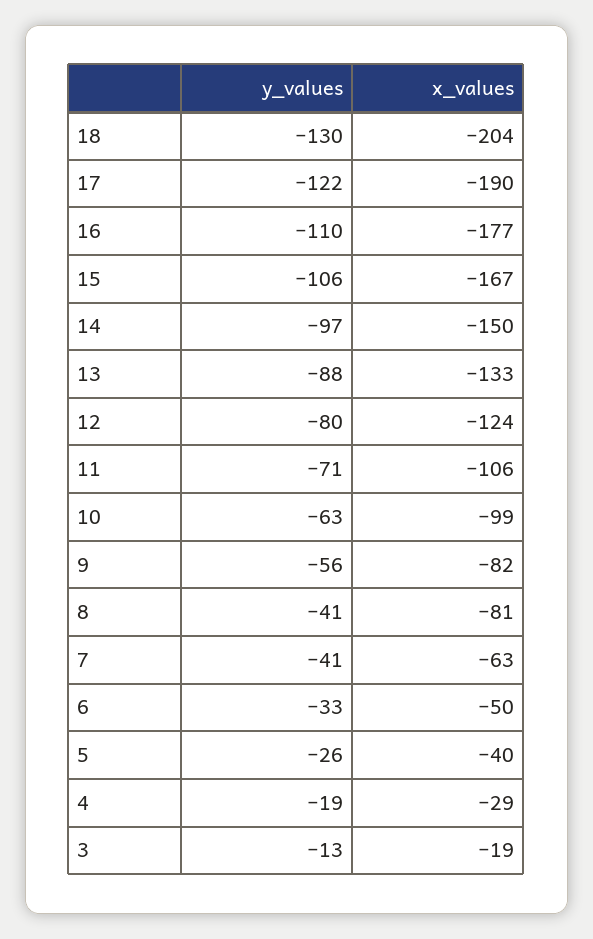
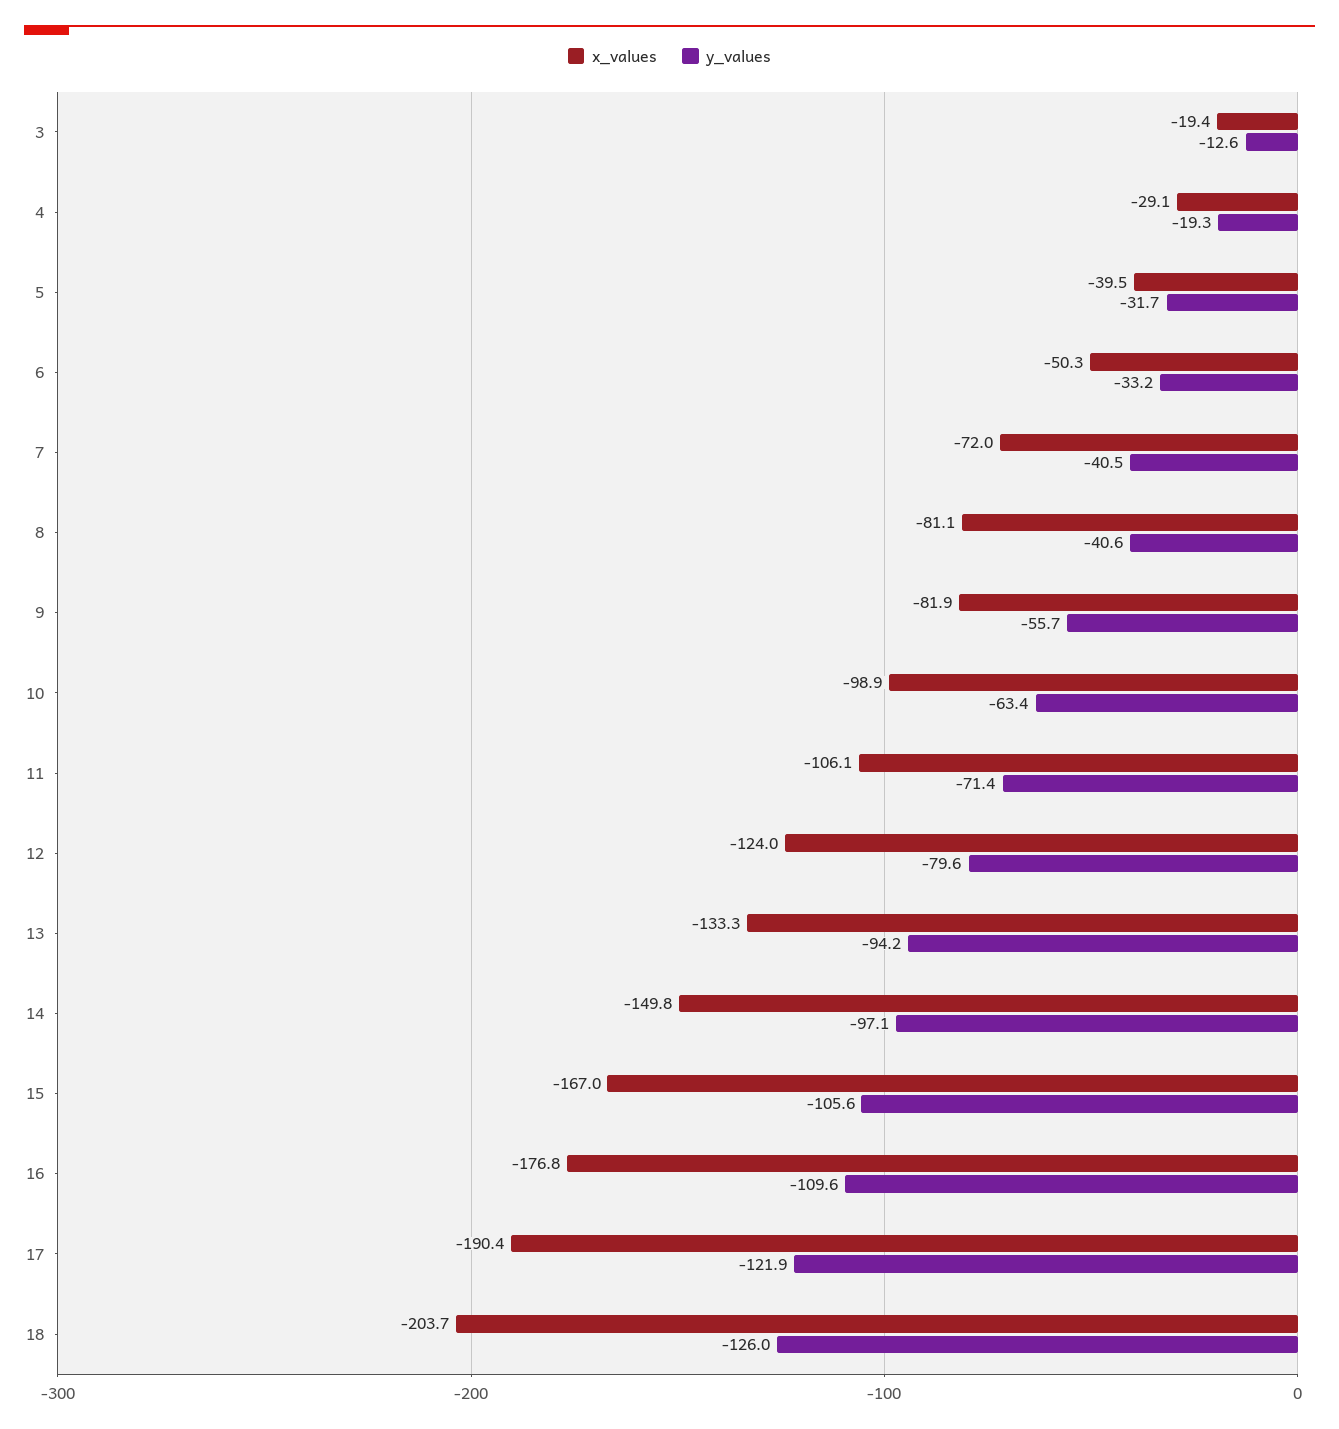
y_values, 18: -130 -> -126
y_values, 13: -88 -> -94.2
x_values, 7: -63 -> -72
y_values, 5: -26 -> -31.7

